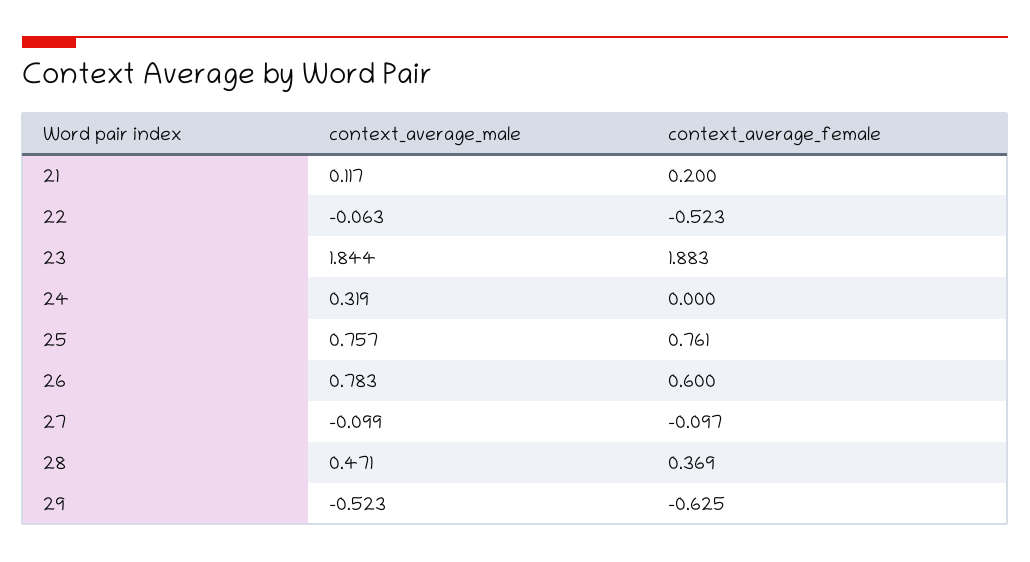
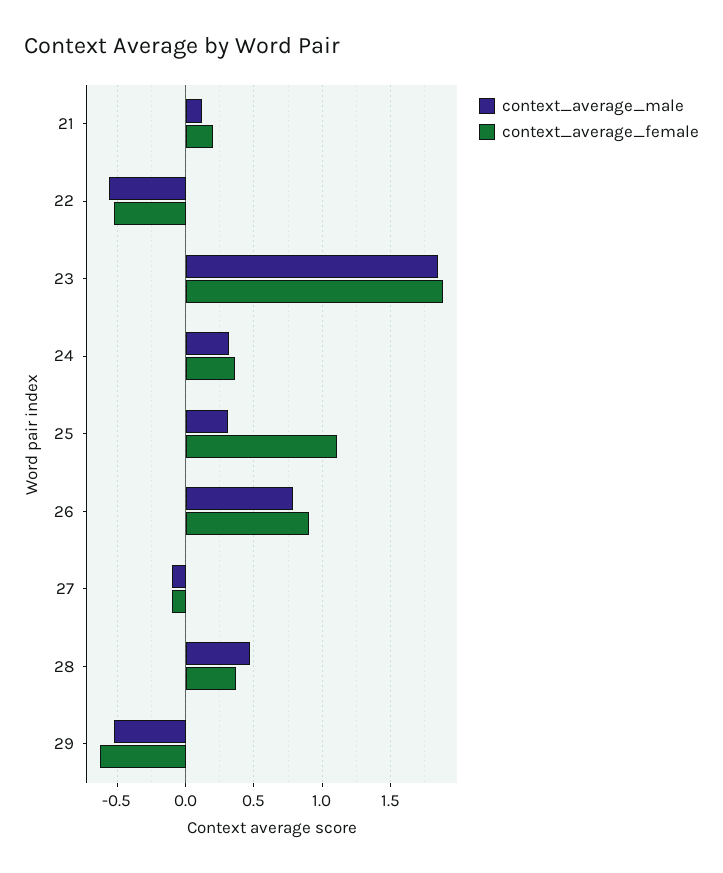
context_average_male, 22: -0.063 -> -0.55
context_average_female, 24: 0 -> 0.35
context_average_male, 25: 0.757 -> 0.3
context_average_female, 25: 0.761 -> 1.1
context_average_female, 26: 0.6 -> 0.9

